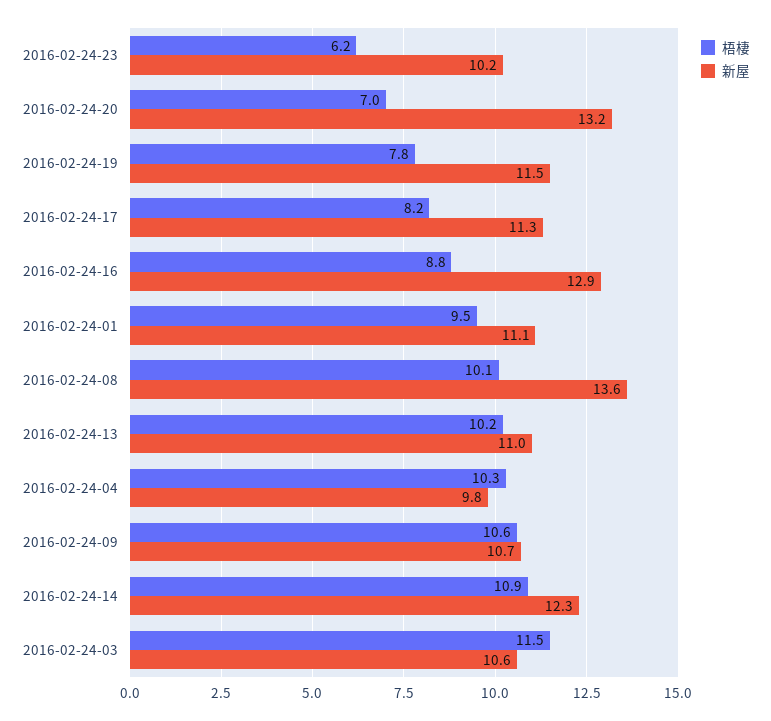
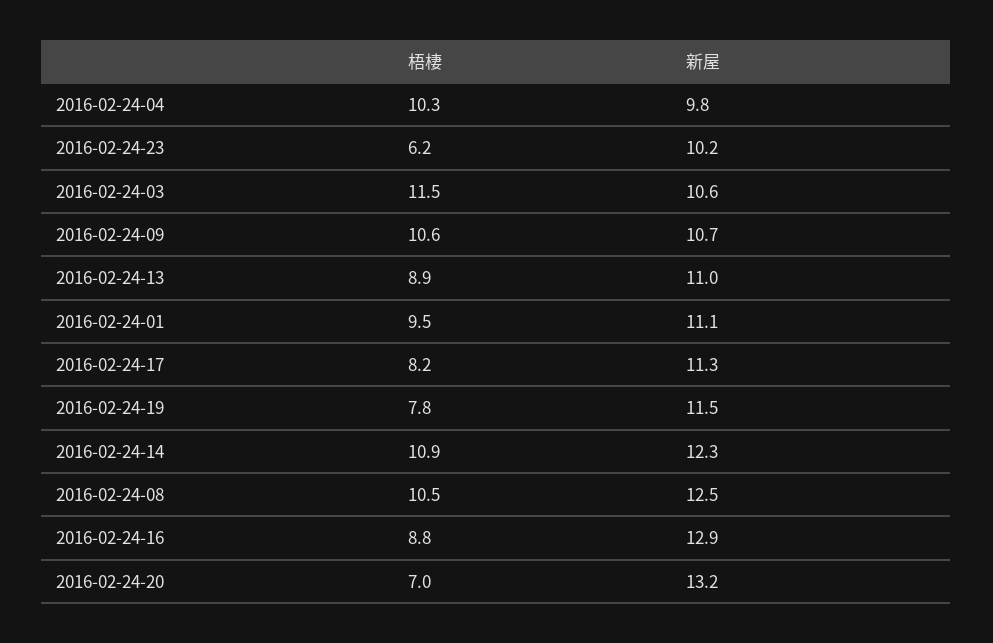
梧棲, 2016-02-24-08: 10.1 -> 10.5
新屋, 2016-02-24-08: 13.6 -> 12.5
梧棲, 2016-02-24-13: 10.2 -> 8.9

